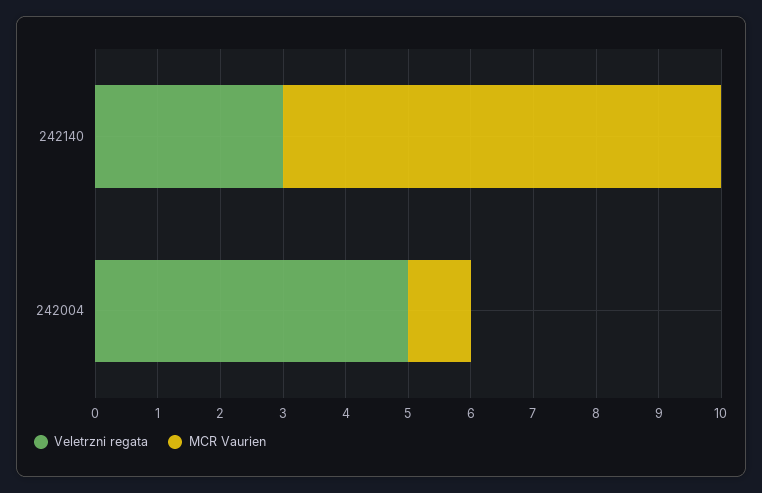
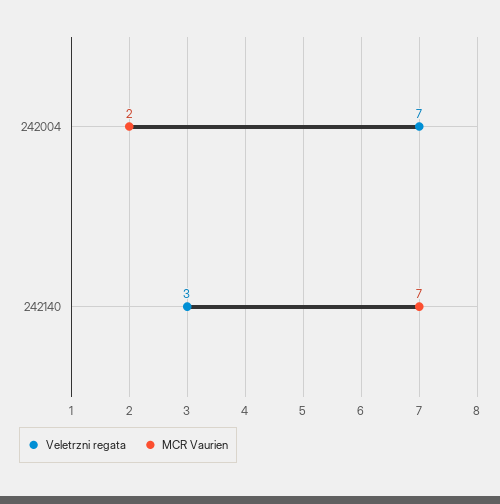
Veletrzni regata, 242004: 5 -> 7
MCR Vaurien, 242004: 1 -> 2

